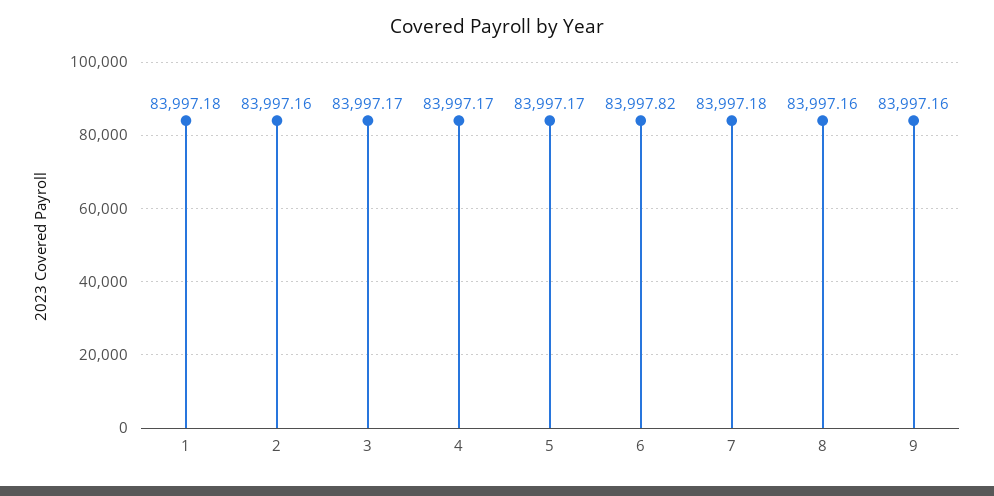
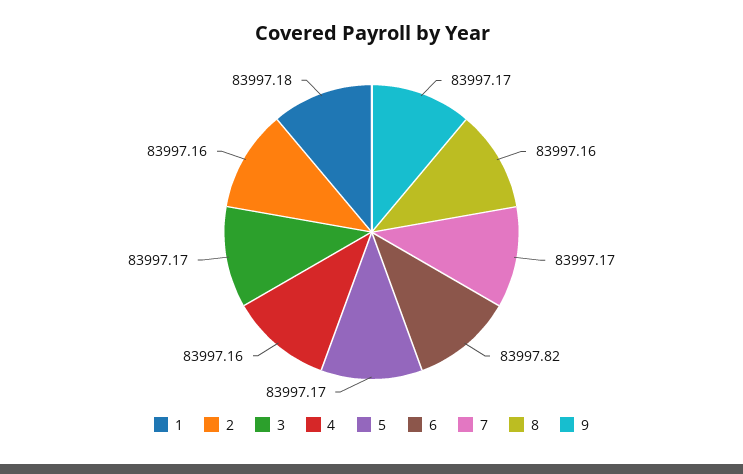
4: 83997.17 -> 83997.16
7: 83997.18 -> 83997.17
9: 83997.16 -> 83997.17

